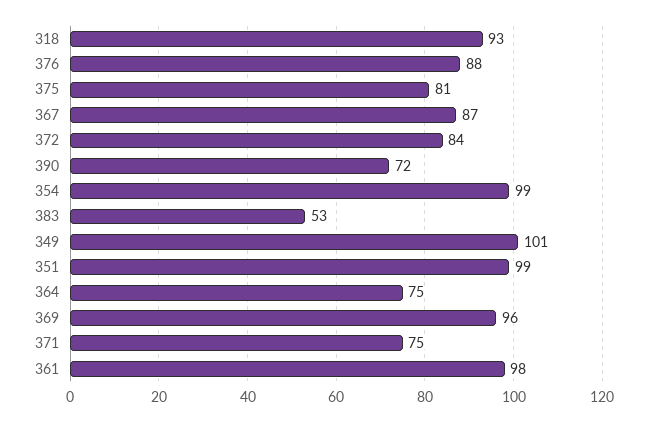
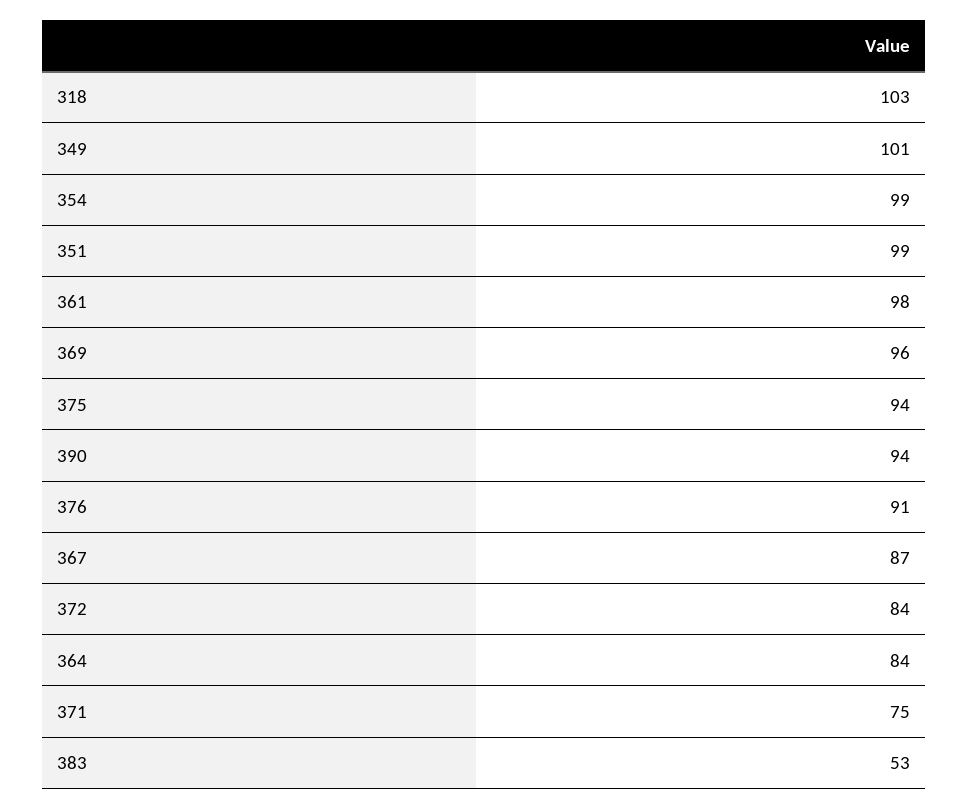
318: 93 -> 103
376: 88 -> 91
375: 81 -> 94
390: 72 -> 94
364: 75 -> 84

